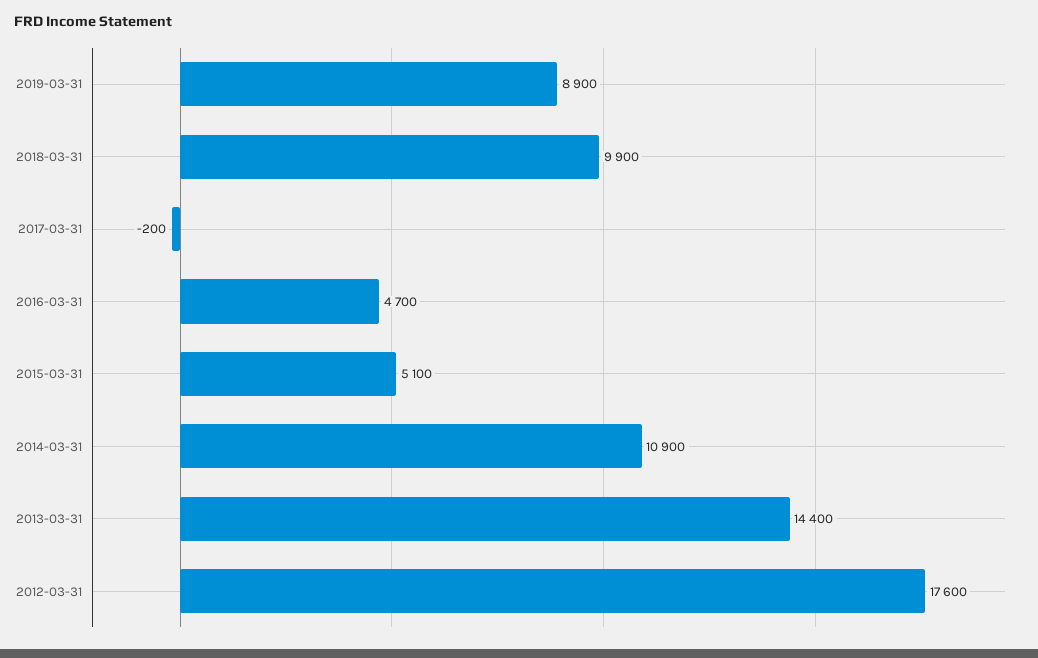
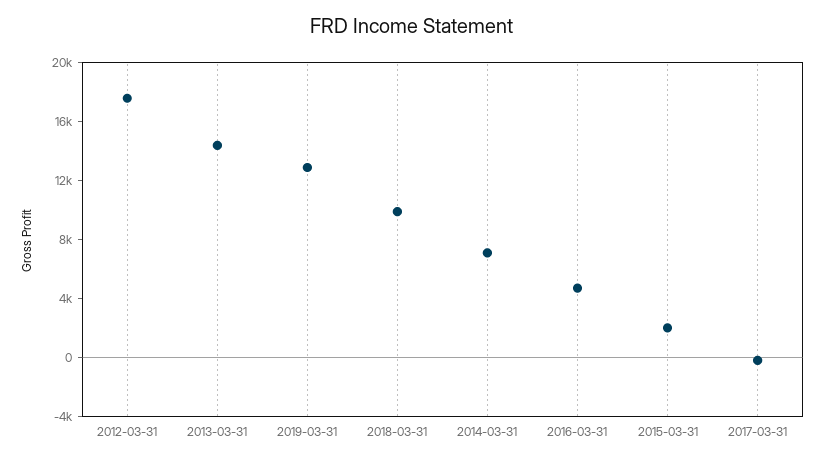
2019-03-31: 8900 -> 13000
2015-03-31: 5100 -> 2000
2014-03-31: 10900 -> 7000

